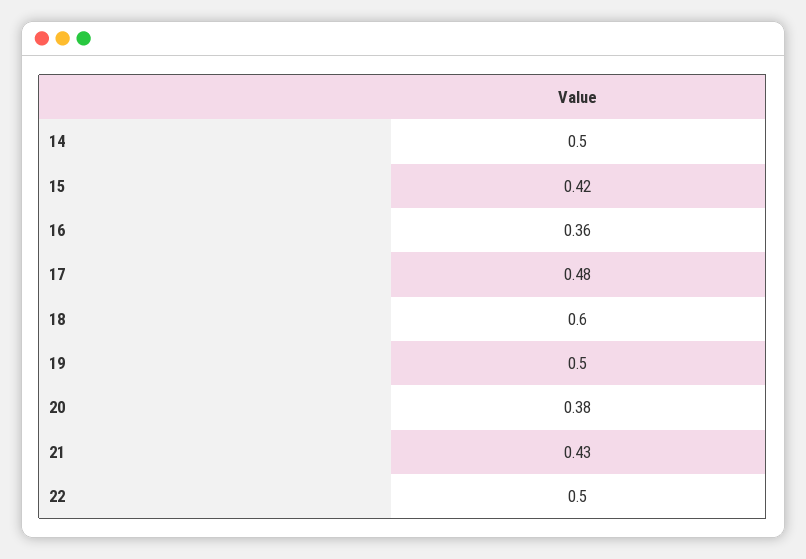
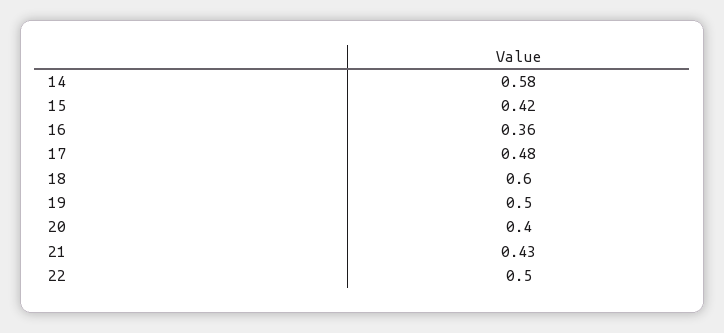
14: 0.5 -> 0.58
20: 0.38 -> 0.4

